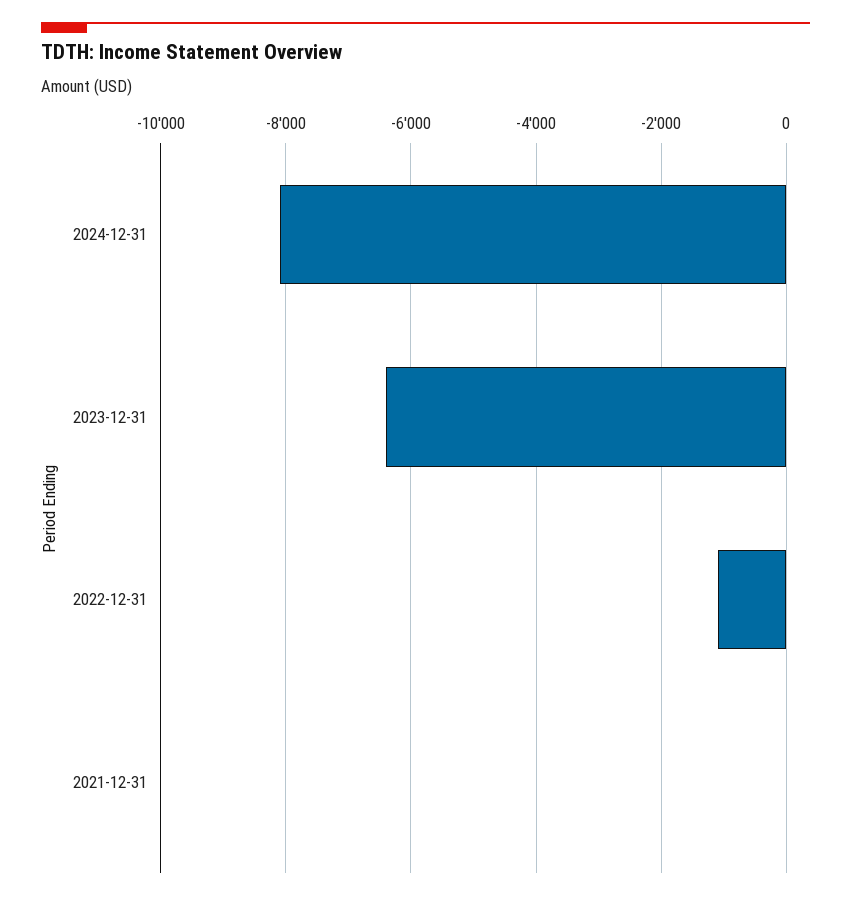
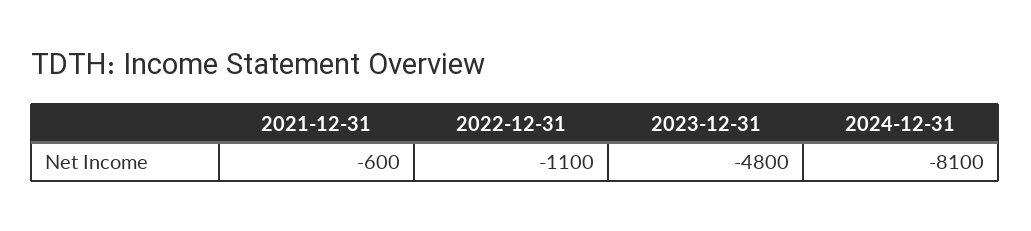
2023-12-31: -6400 -> -4800
2021-12-31: 0 -> -600

